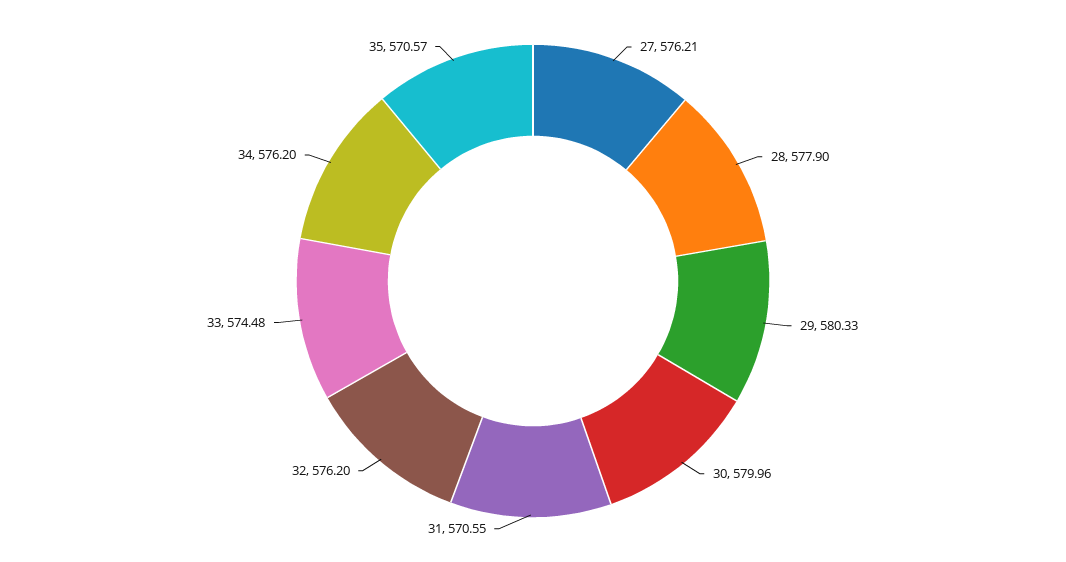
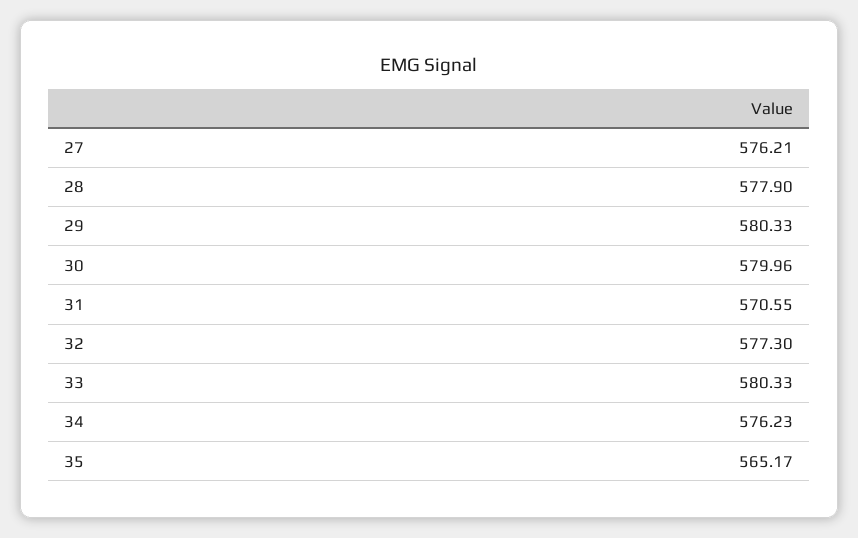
32: 576.2 -> 577.3
33: 574.48 -> 580.33
34: 576.2 -> 576.23
35: 570.57 -> 565.17

